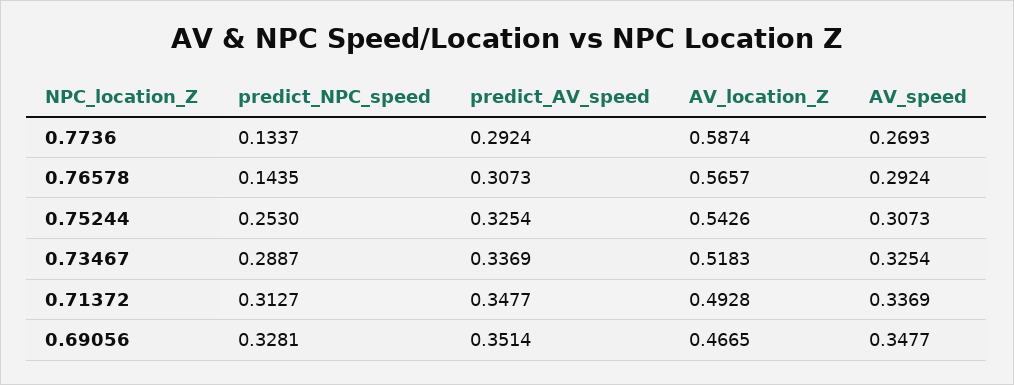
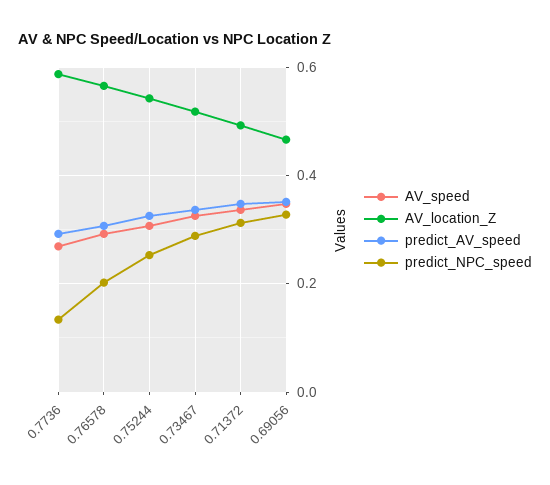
predict_NPC_speed, 0.76578: 0.1435 -> 0.2

